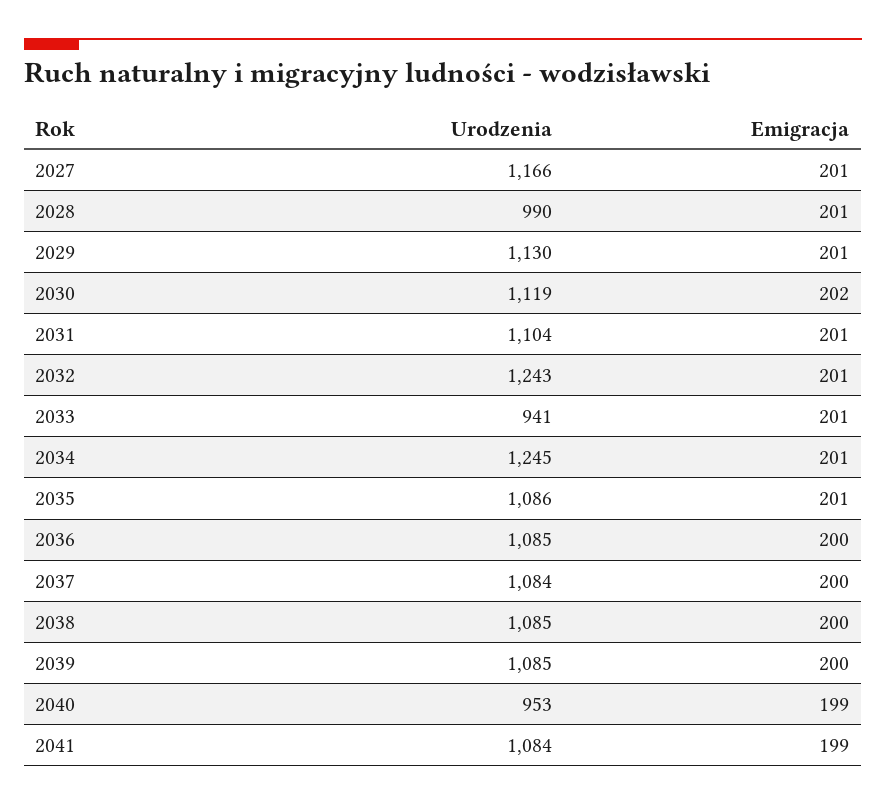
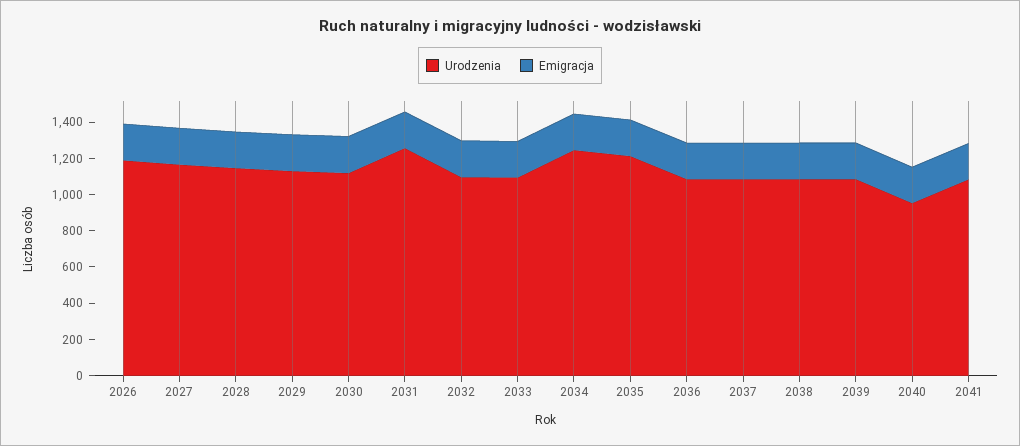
Urodzenia, 2028: 990 -> 1150
Urodzenia, 2031: 1104 -> 1250
Urodzenia, 2032: 1243 -> 1100
Urodzenia, 2033: 941 -> 1100
Urodzenia, 2035: 1086 -> 1200
Urodzenia, 2026: none -> 1200
Emigracja, 2026: none -> 200

